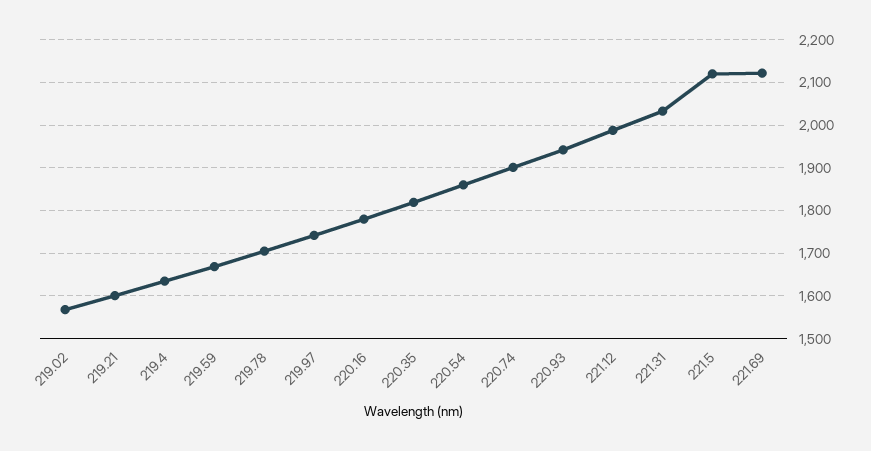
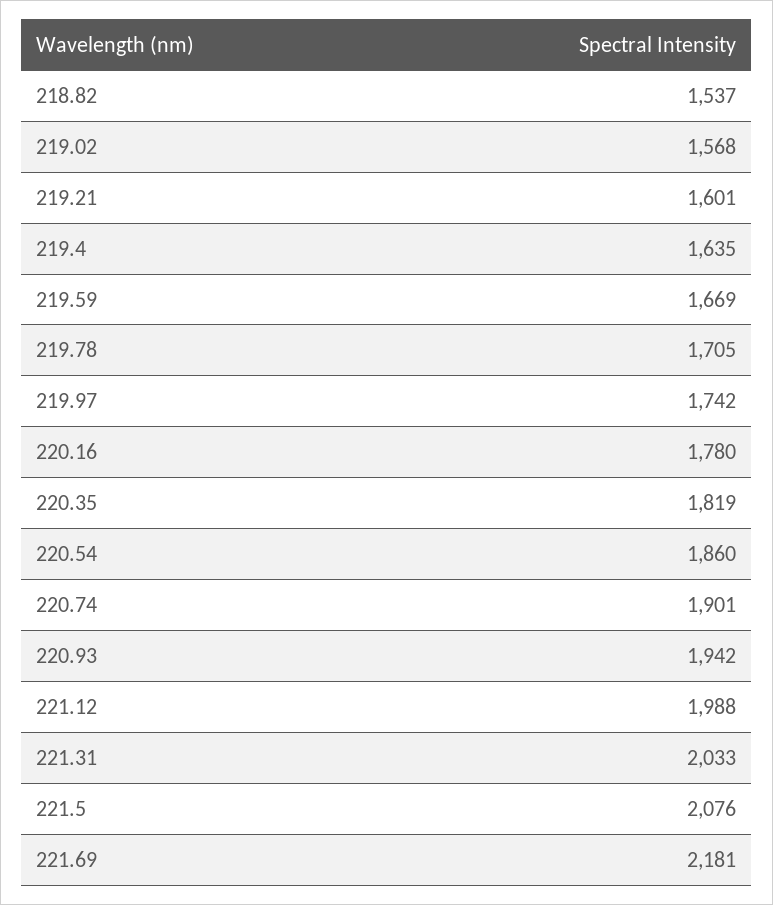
221.5: 2120 -> 2076
221.69: 2120 -> 2181
218.82: none -> 1537

